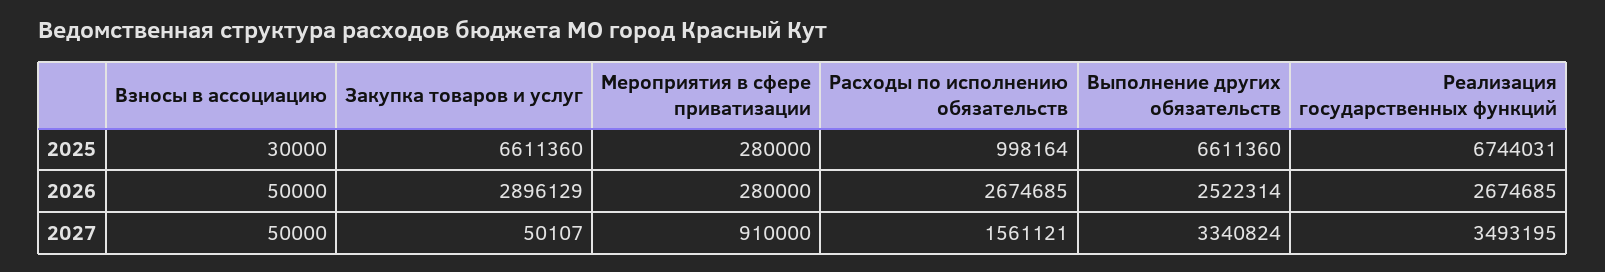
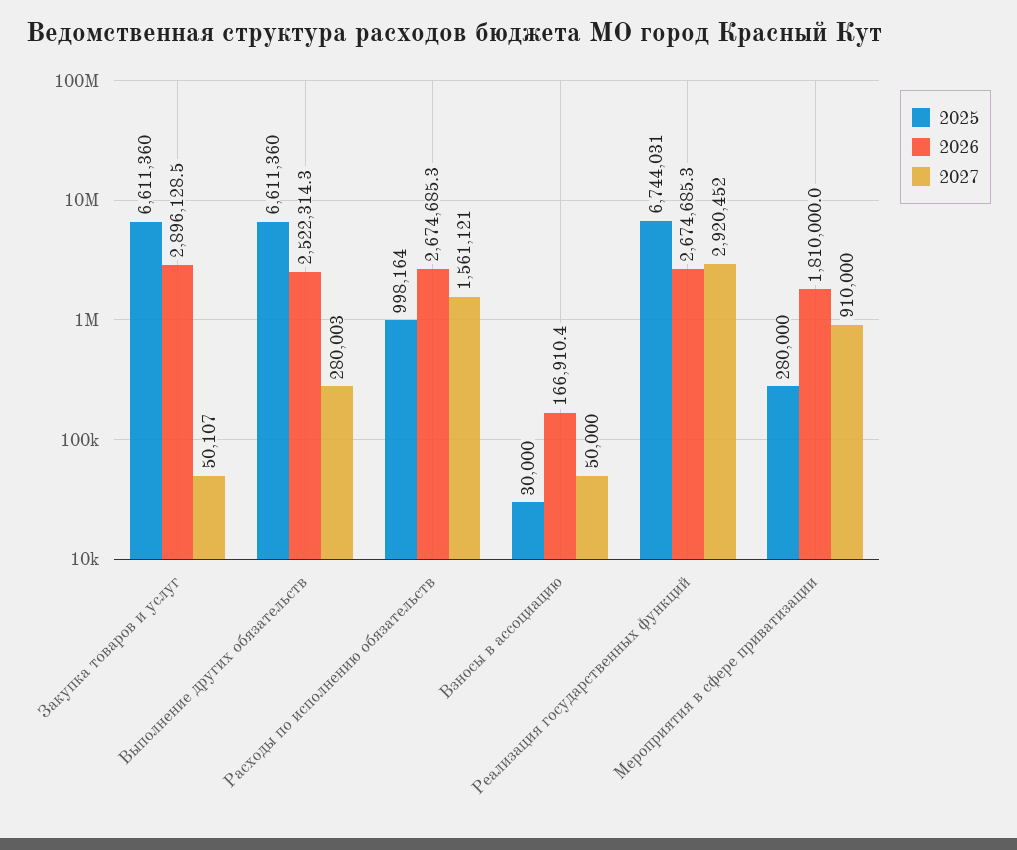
2026, Взносы в ассоциацию: 50000 -> 166910.4
2026, Мероприятия в сфере приватизации: 280000 -> 1810000
2027, Выполнение других обязательств: 3340824 -> 280003
2027, Реализация государственных функций: 3493195 -> 2920452

